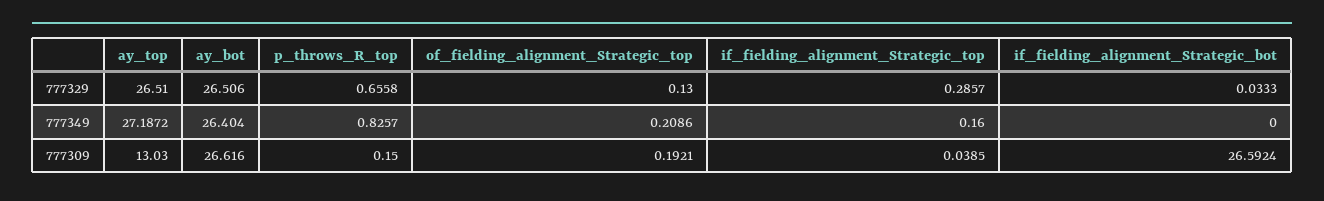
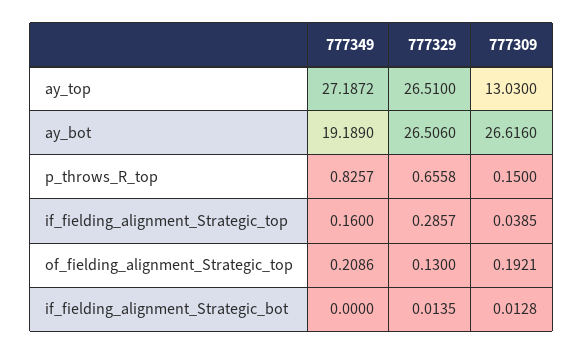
if_fielding_alignment_Strategic_bot, 777329: 0.0333 -> 0.0135
ay_bot, 777349: 26.404 -> 19.189
if_fielding_alignment_Strategic_bot, 777309: 26.5924 -> 0.0128

